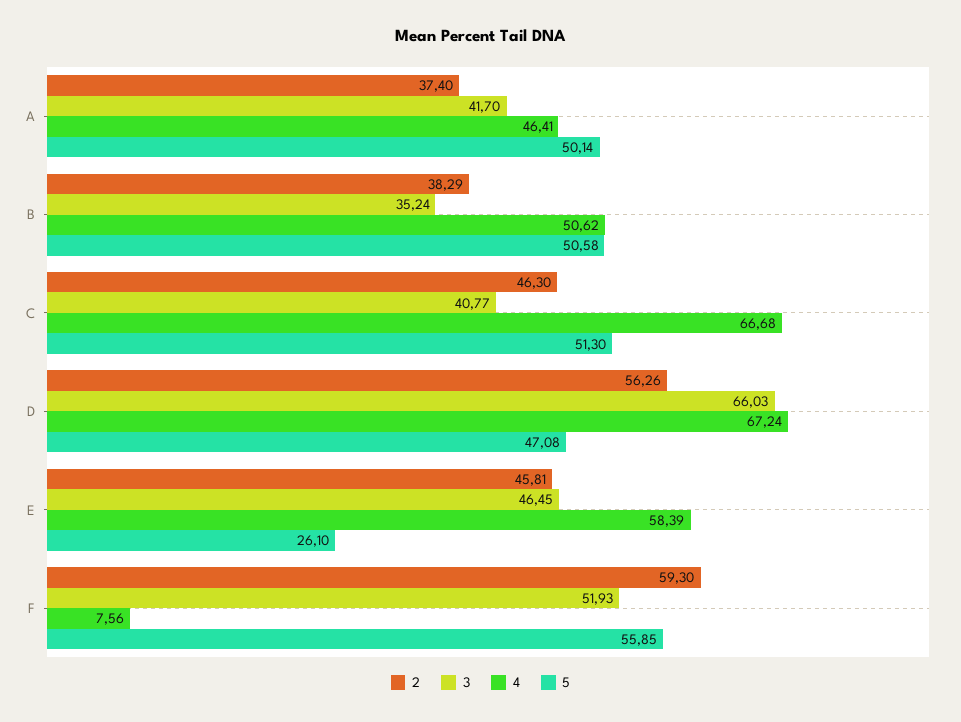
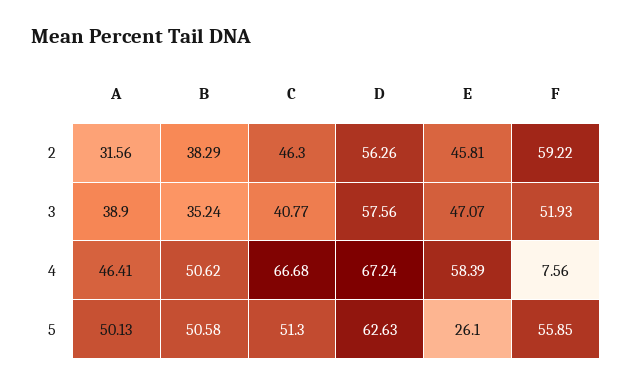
2, A: 37.4 -> 31.56
3, A: 41.7 -> 38.9
5, A: 50.14 -> 50.13
3, D: 66.03 -> 57.56
5, D: 47.08 -> 62.63
3, E: 46.45 -> 47.07
2, F: 59.3 -> 59.22

